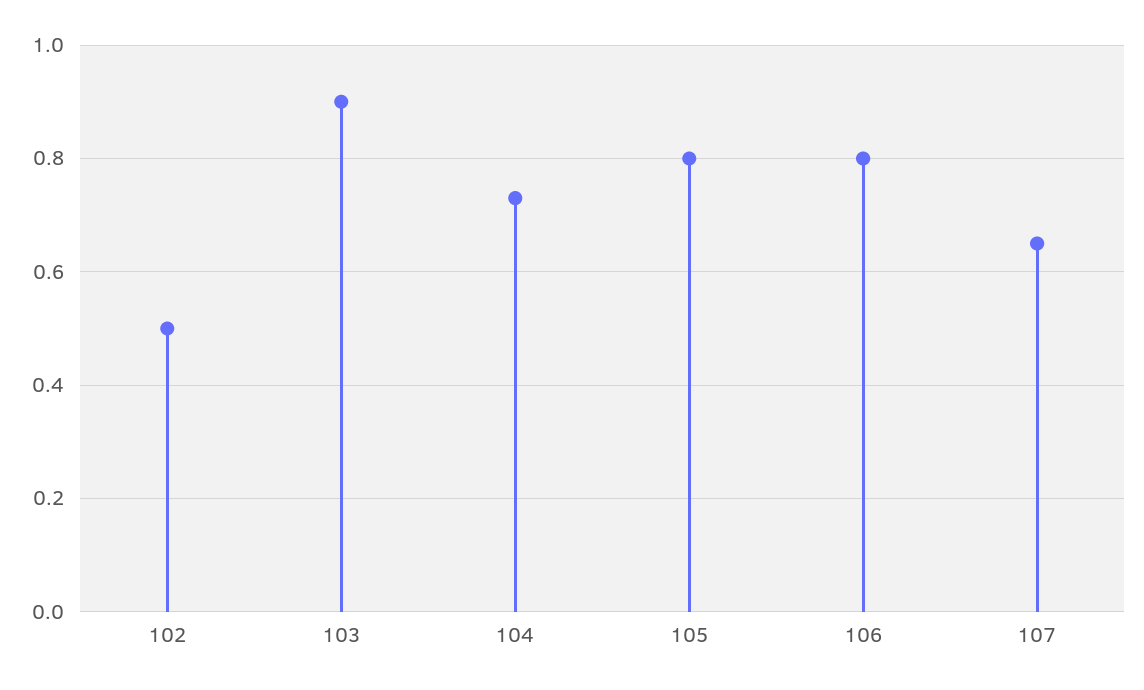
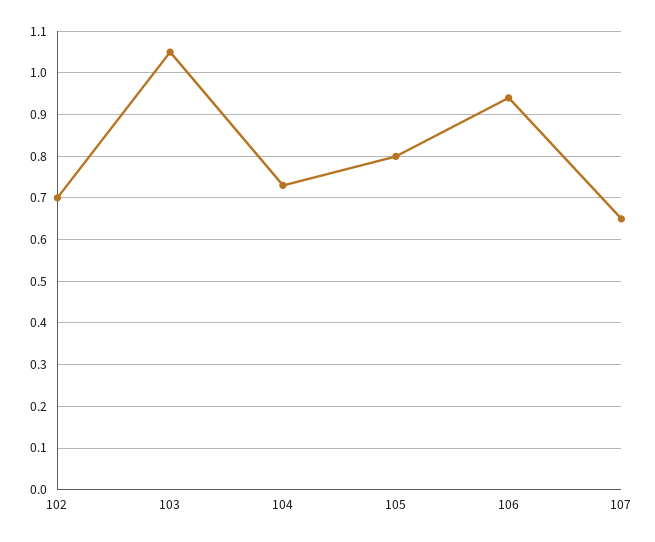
102: 0.5 -> 0.7
103: 0.9 -> 1.05
106: 0.8 -> 0.95

